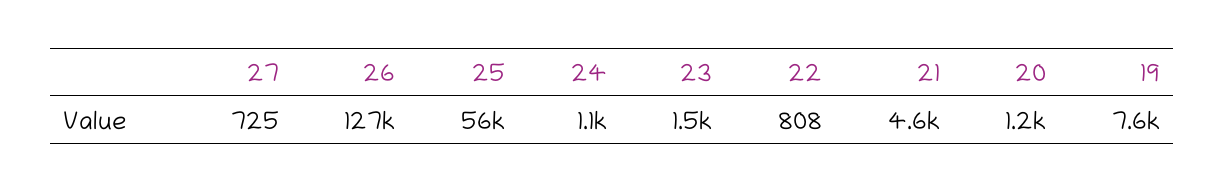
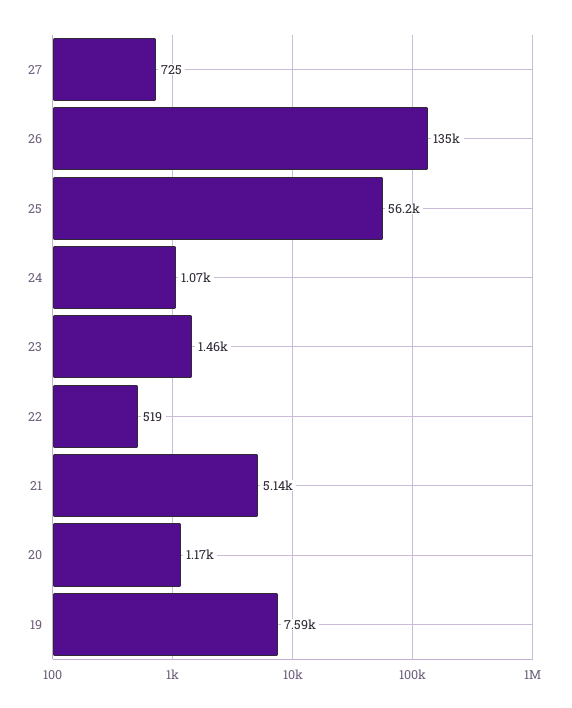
26: 127000 -> 135000
22: 808 -> 519
21: 4600 -> 5140

